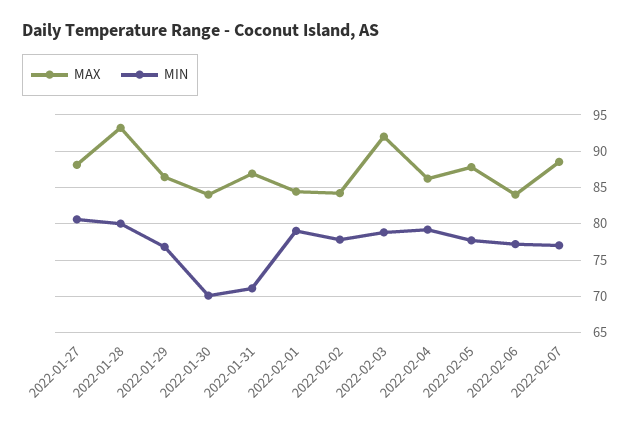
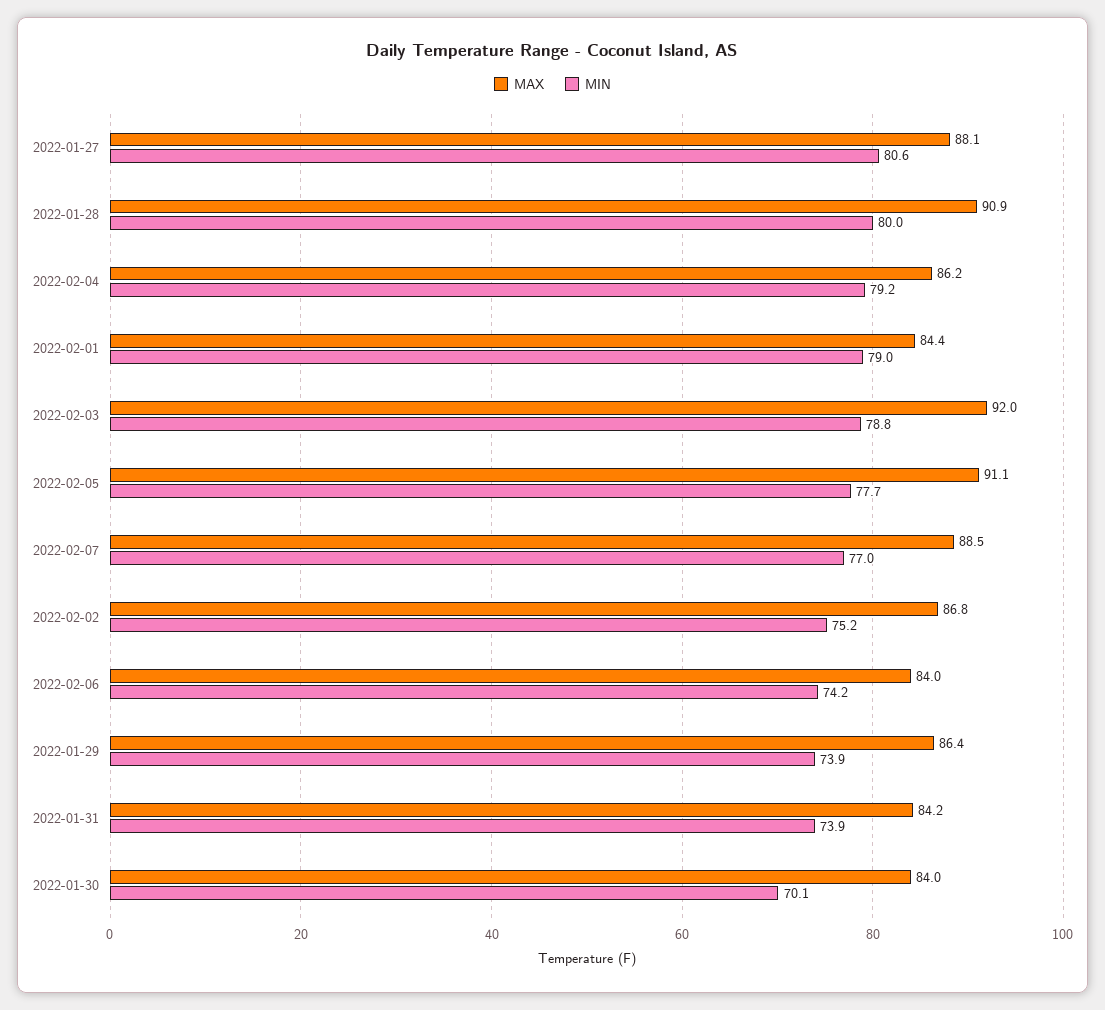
MAX, 2022-01-28: 93 -> 90.9
MIN, 2022-01-29: 77 -> 73.9
MAX, 2022-01-31: 87 -> 84.2
MIN, 2022-01-31: 71 -> 73.9
MAX, 2022-02-02: 84 -> 86.8
MIN, 2022-02-02: 78 -> 75.2
MAX, 2022-02-05: 88 -> 91.1
MIN, 2022-02-06: 77 -> 74.2

